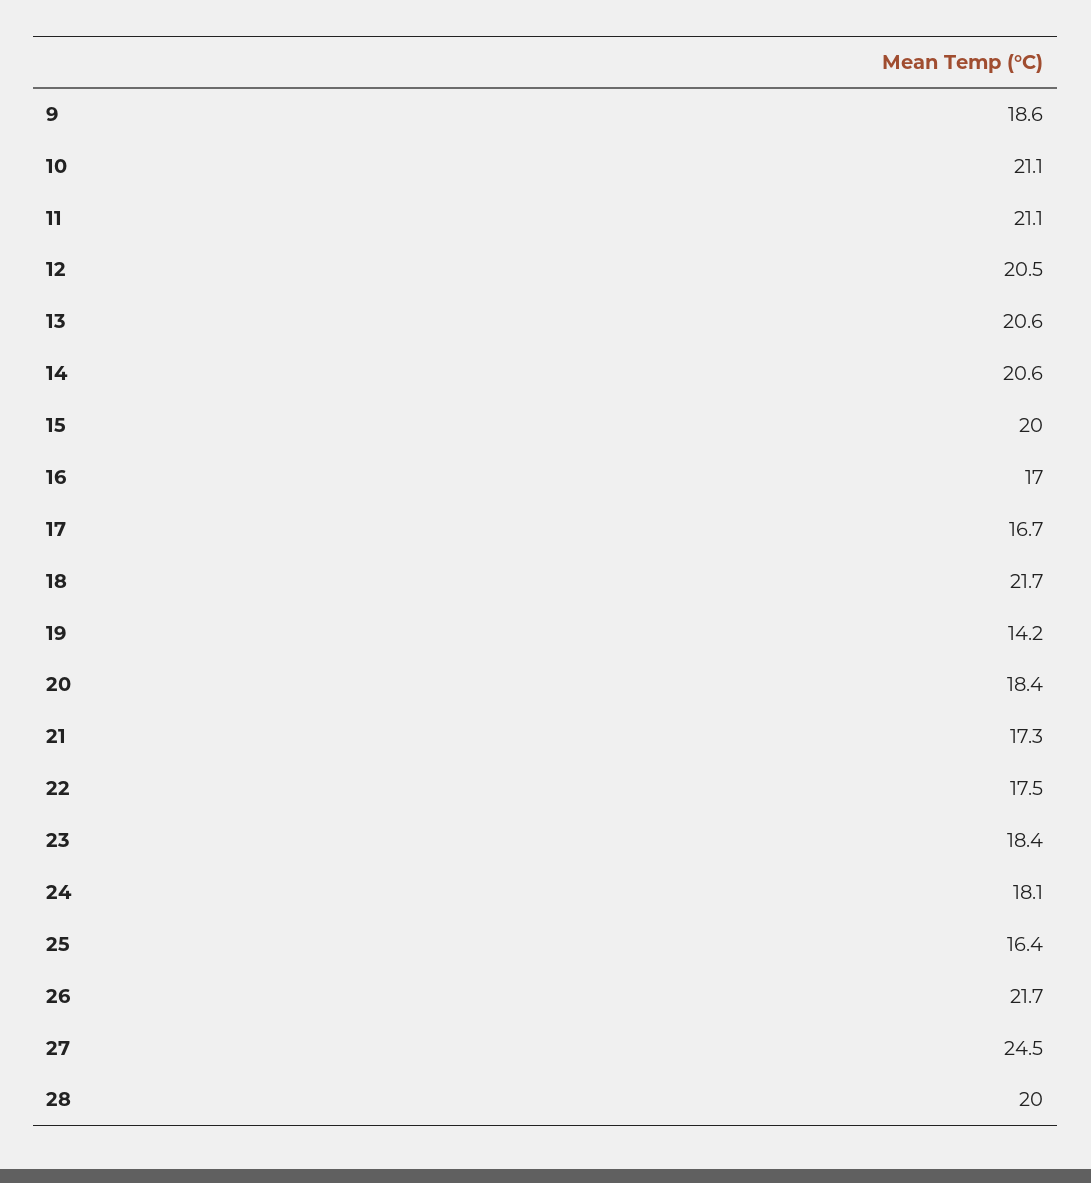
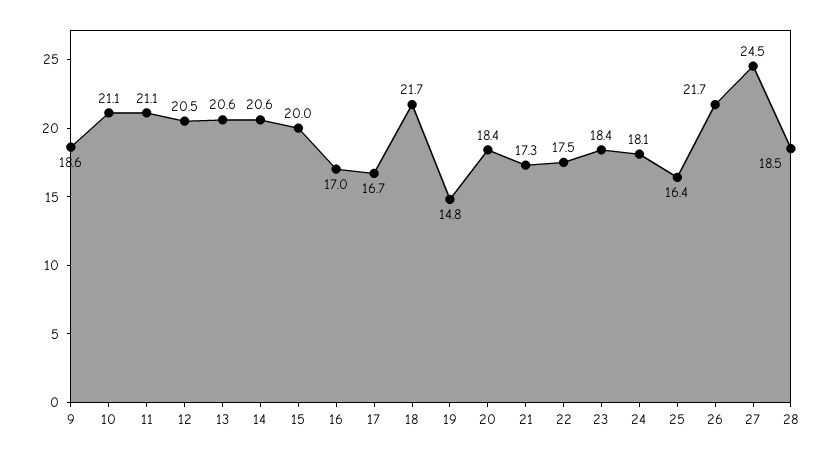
19: 14.2 -> 14.8
28: 20 -> 18.5

